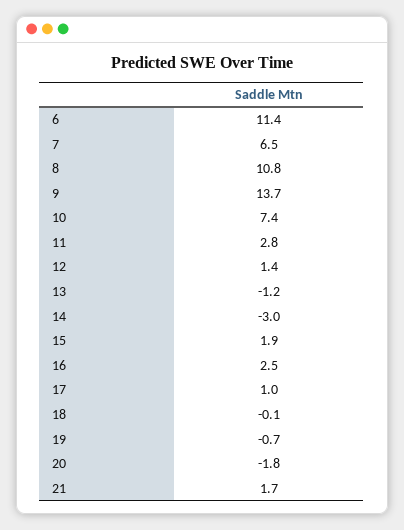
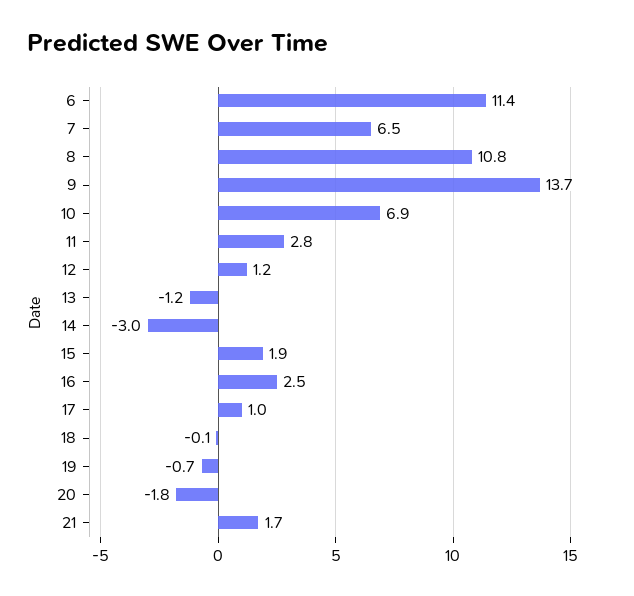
10: 7.4 -> 6.9
12: 1.4 -> 1.2

